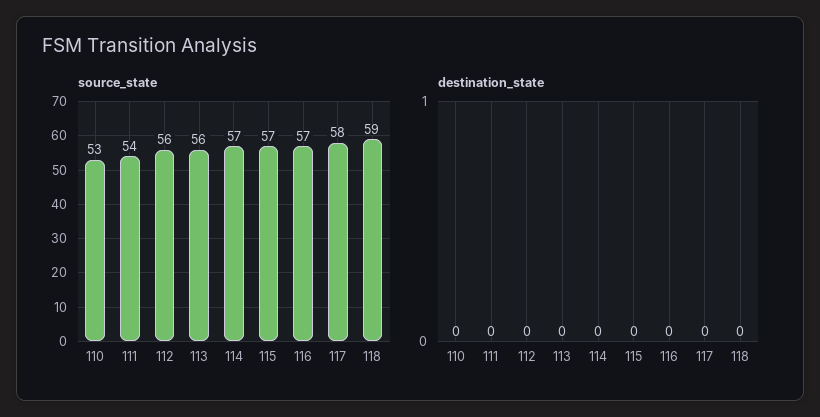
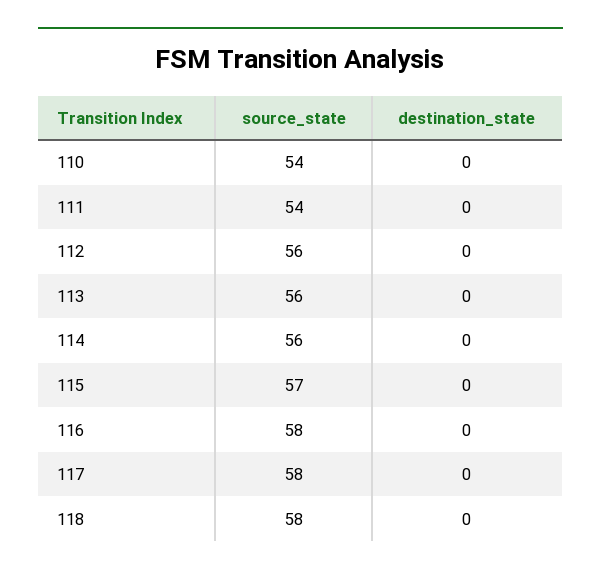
source_state, 110: 53 -> 54
source_state, 114: 57 -> 56
source_state, 116: 57 -> 58
source_state, 118: 59 -> 58

